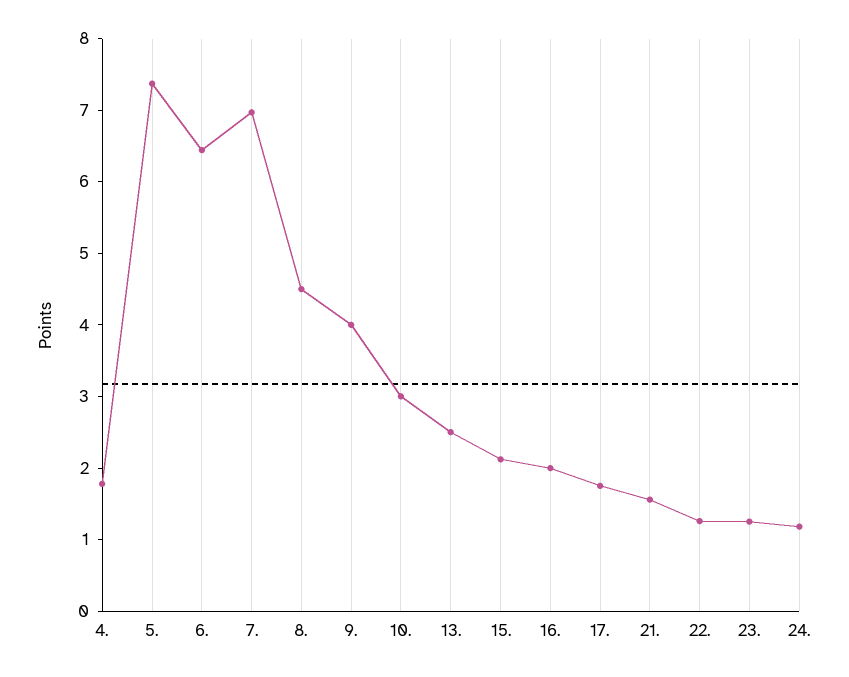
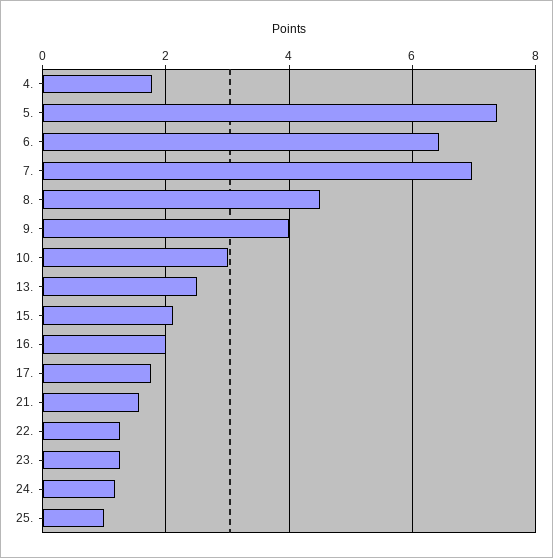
25.: none -> 1

